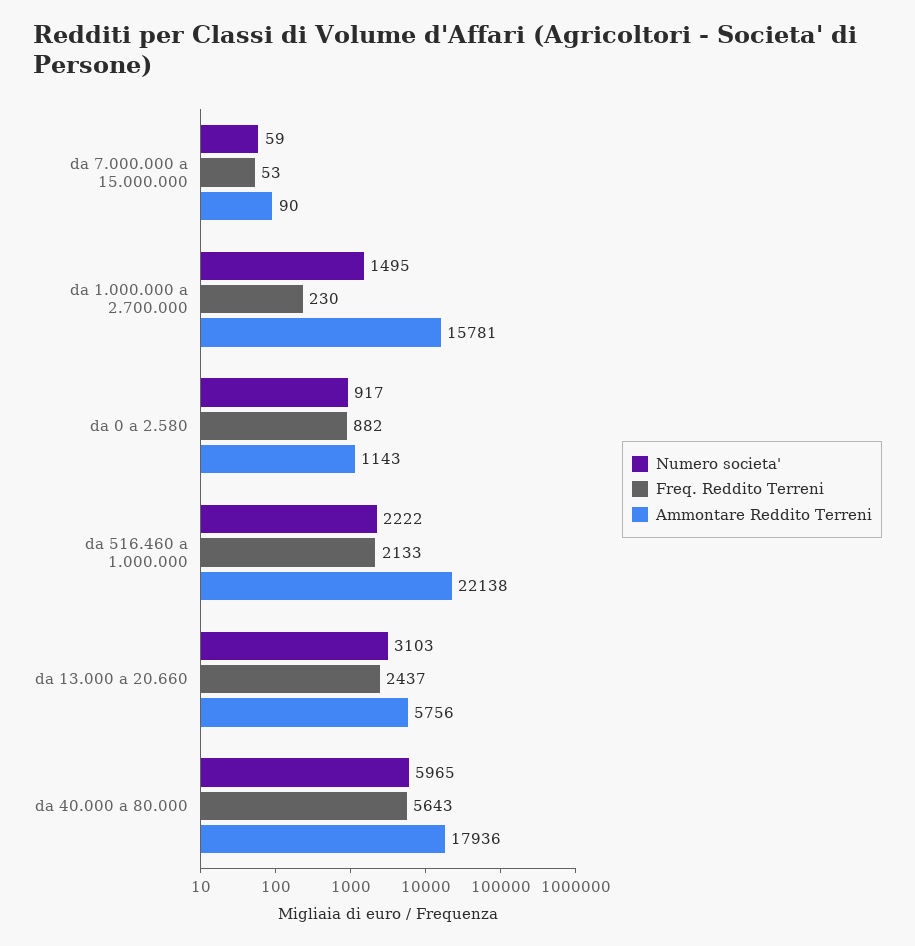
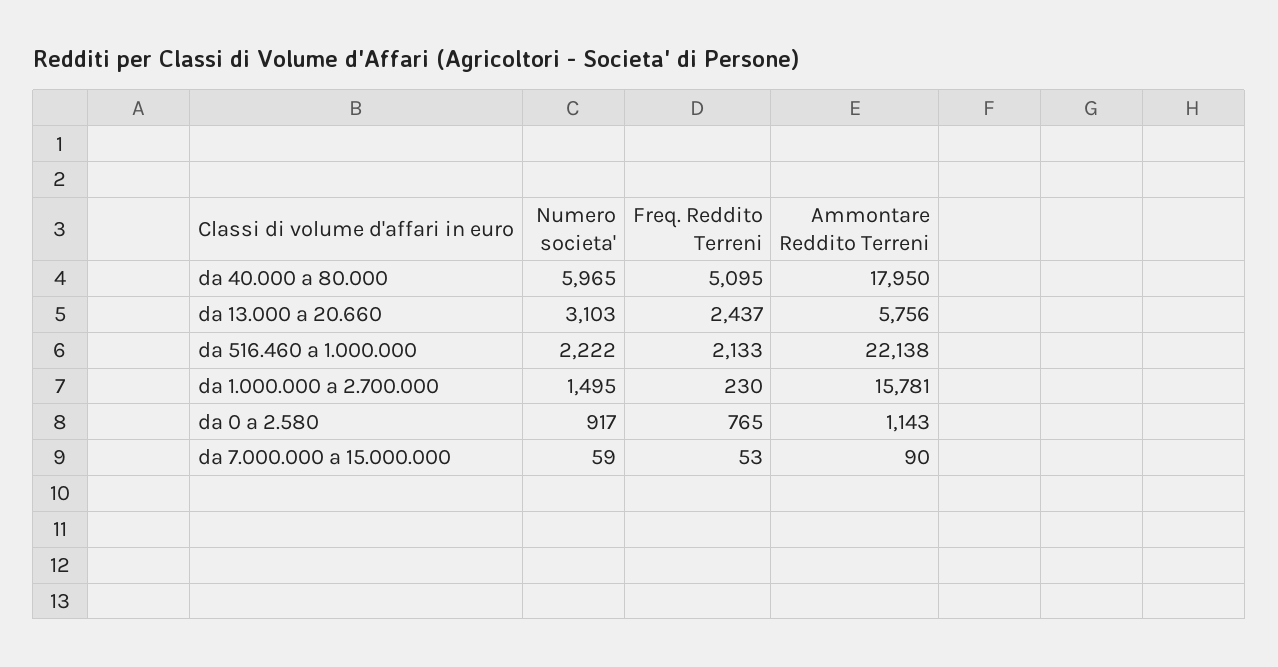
Freq. Reddito Terreni, da 0 a 2.580: 882 -> 765
Freq. Reddito Terreni, da 40.000 a 80.000: 5643 -> 5095
Ammontare Reddito Terreni, da 40.000 a 80.000: 17936 -> 17950

